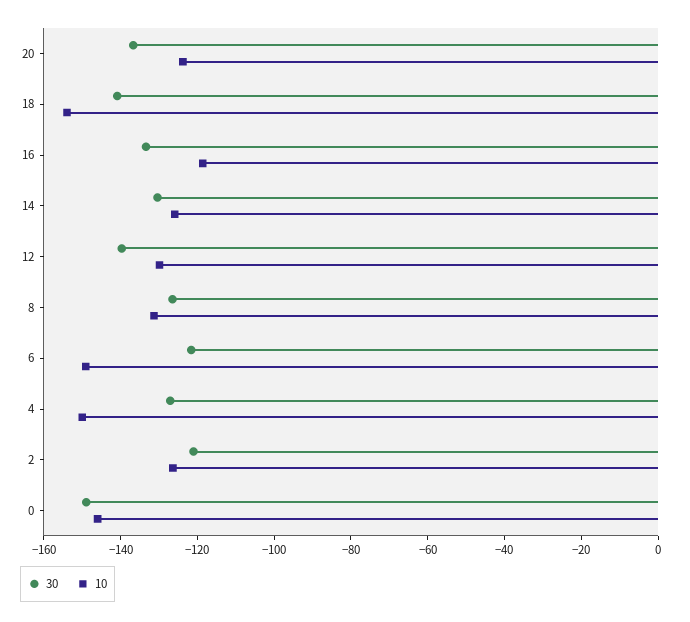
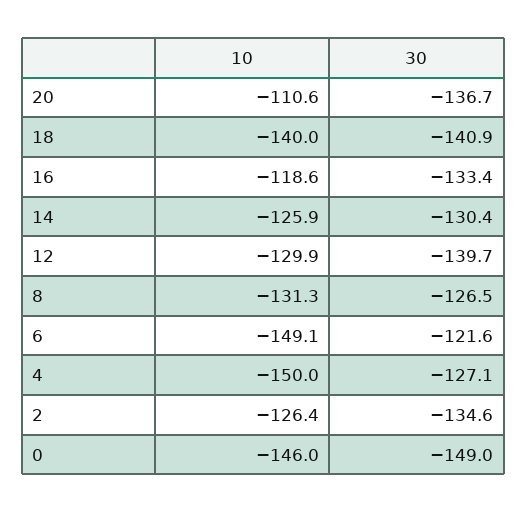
10, 20: -125 -> -110.6
10, 18: -155 -> -140
30, 2: -120 -> -134.6

